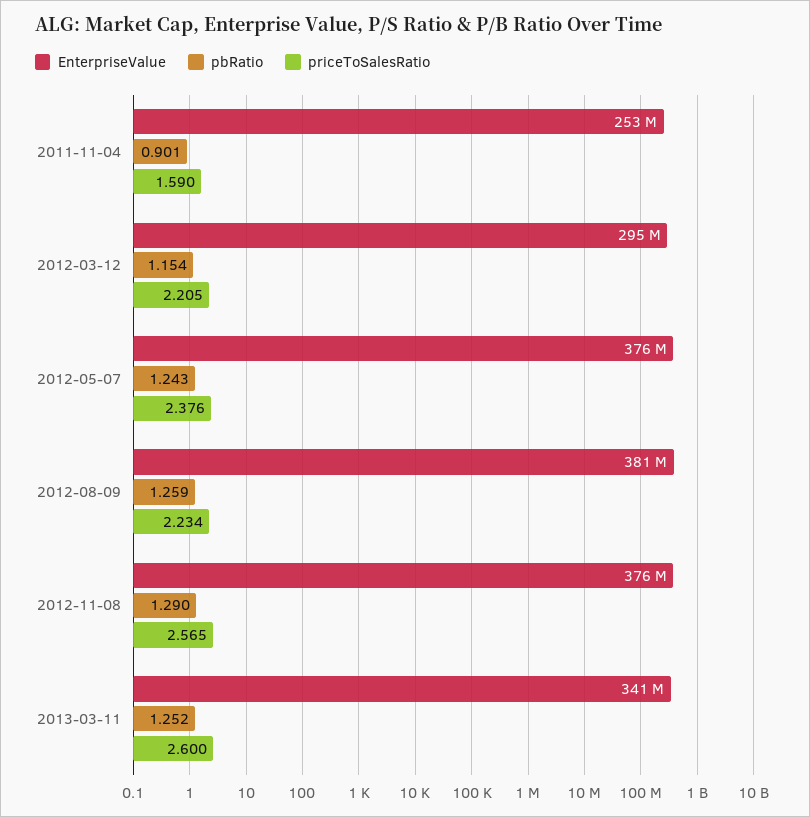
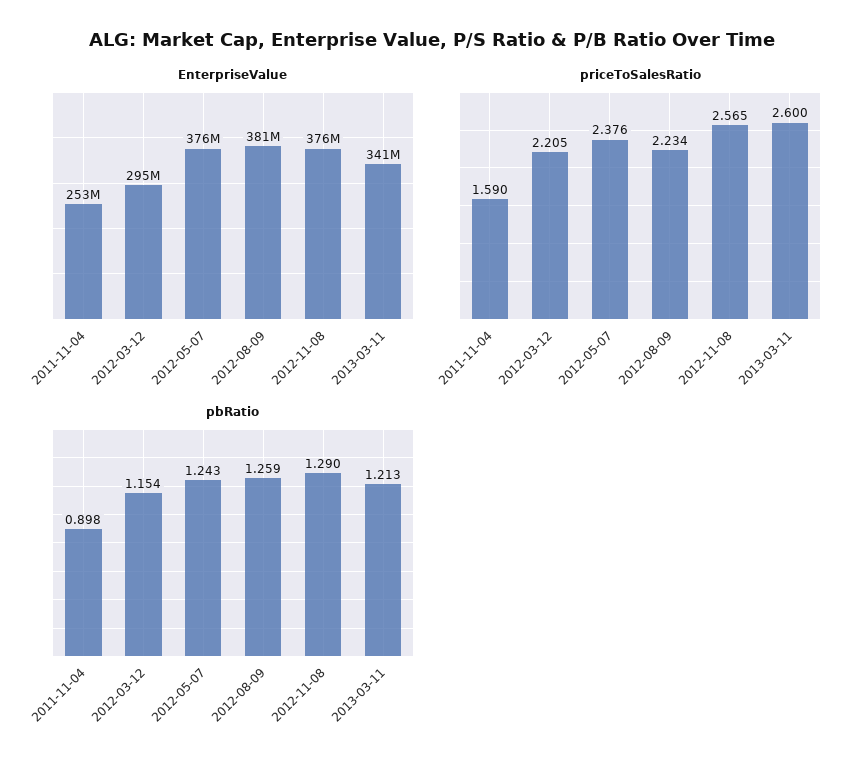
pbRatio, 2011-11-04: 0.901 -> 0.898
pbRatio, 2013-03-11: 1.252 -> 1.213

